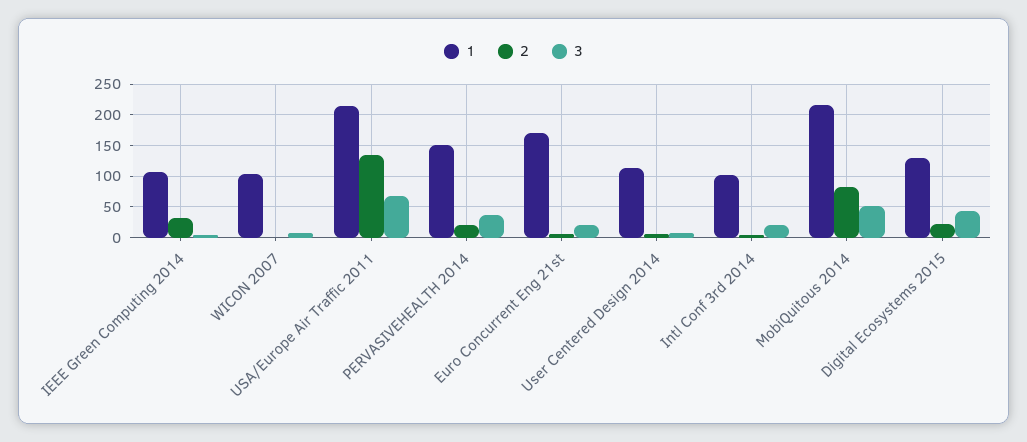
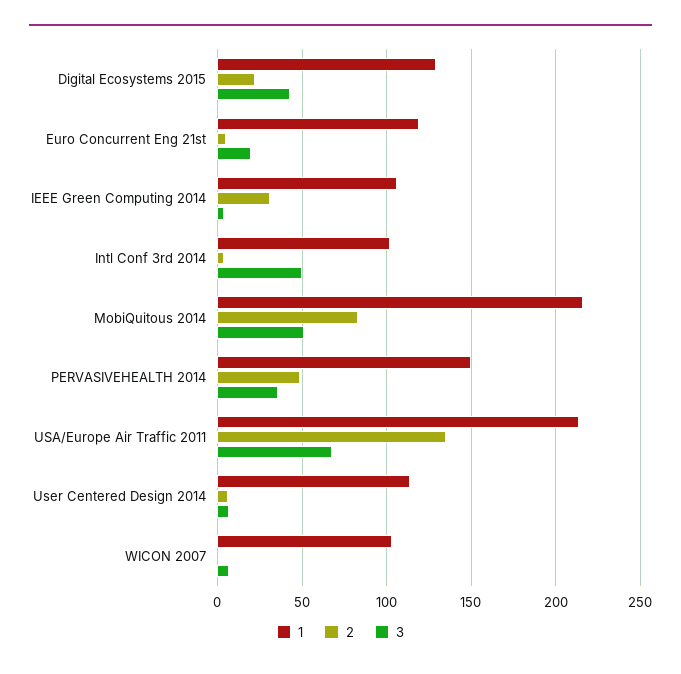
2, PERVASIVEHEALTH 2014: 20 -> 50
1, Euro Concurrent Eng 21st: 170 -> 120
3, Intl Conf 3rd 2014: 20 -> 50

